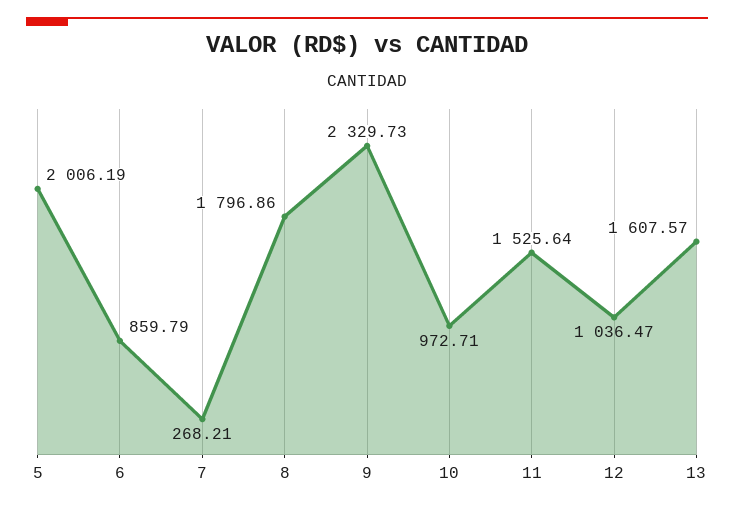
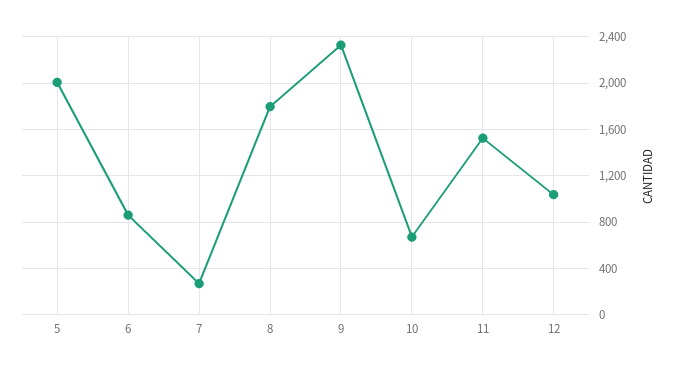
10: 972.71 -> 700
13: 1607.57 -> none

